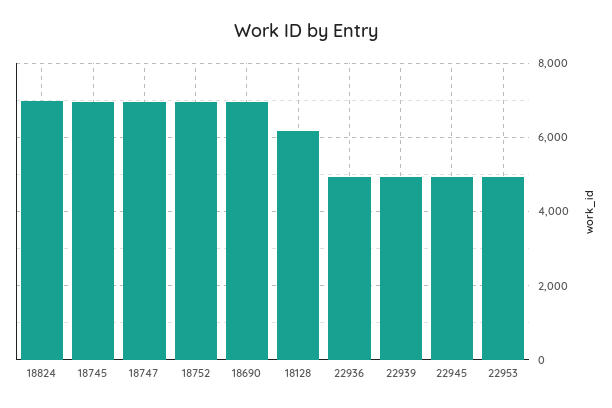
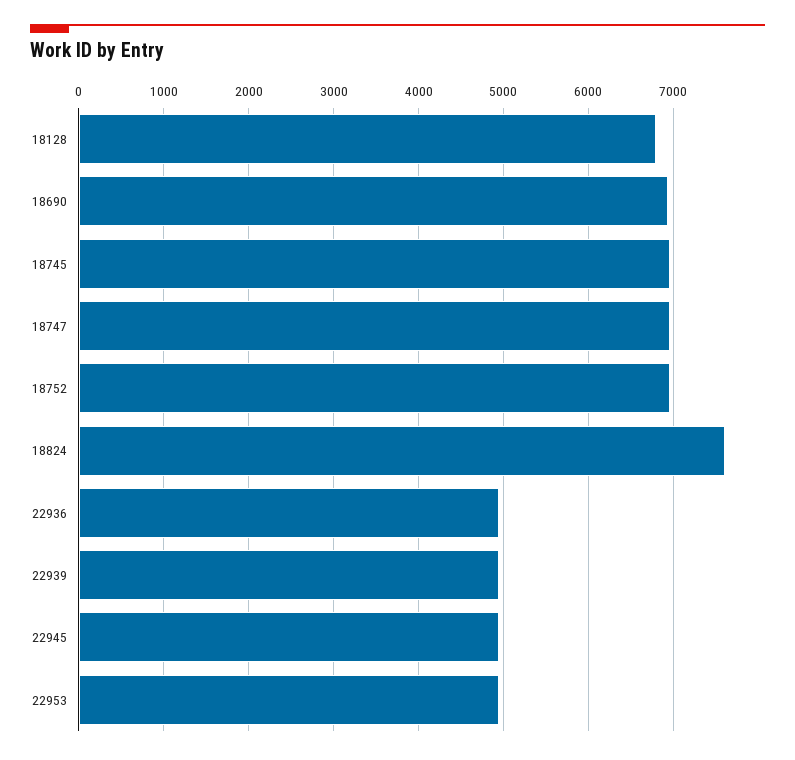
18824: 7000 -> 7600
18128: 6200 -> 6800

